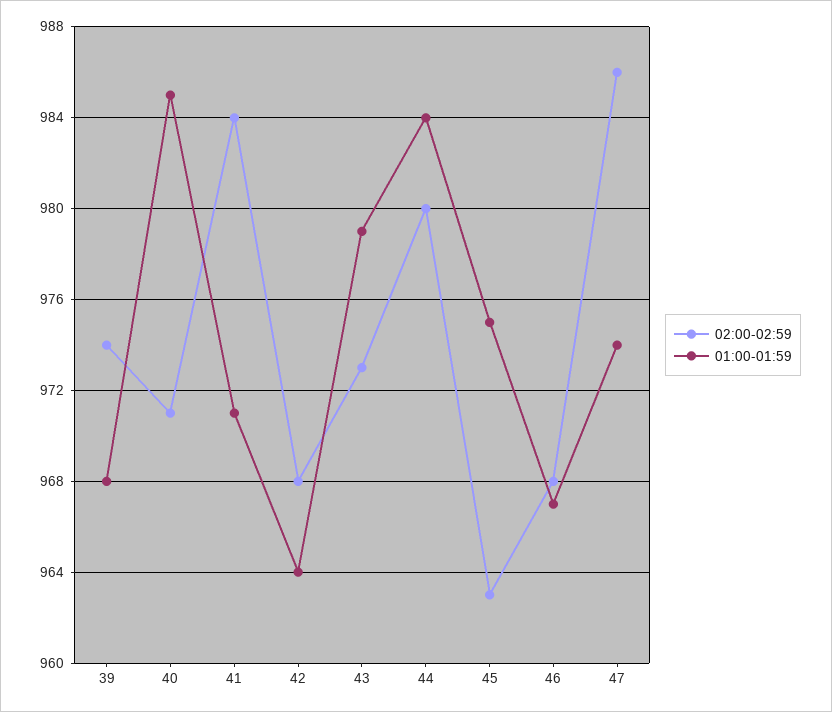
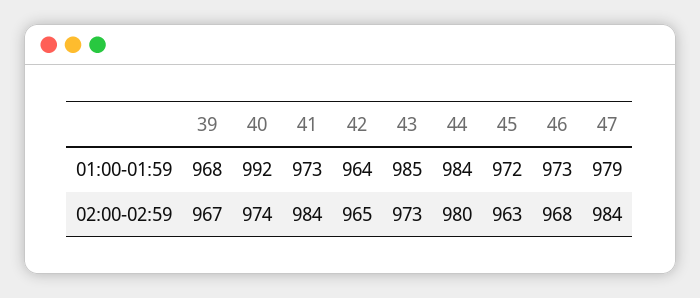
02:00-02:59, 39: 974 -> 967
02:00-02:59, 40: 971 -> 974
01:00-01:59, 40: 985 -> 992
01:00-01:59, 41: 971 -> 973
02:00-02:59, 42: 968 -> 965
01:00-01:59, 43: 979 -> 985
01:00-01:59, 45: 975 -> 972
01:00-01:59, 46: 967 -> 973
02:00-02:59, 47: 986 -> 984
01:00-01:59, 47: 974 -> 979

